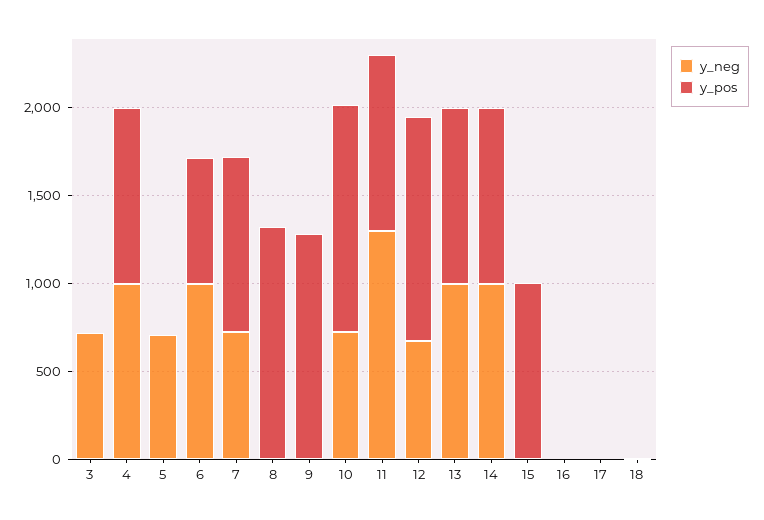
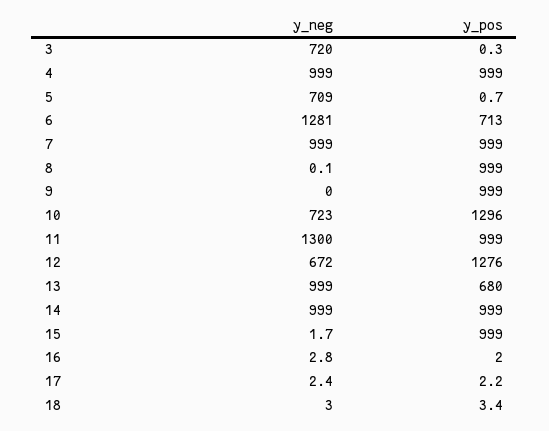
y_neg, 6: 1000 -> 1281
y_neg, 7: 700 -> 999
y_pos, 8: 1300 -> 999
y_pos, 9: 1300 -> 999
y_pos, 13: 1000 -> 680

